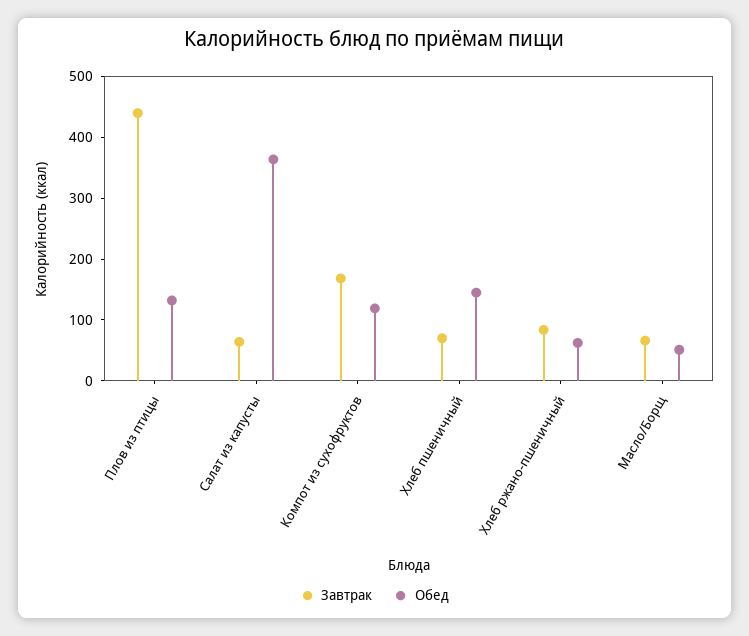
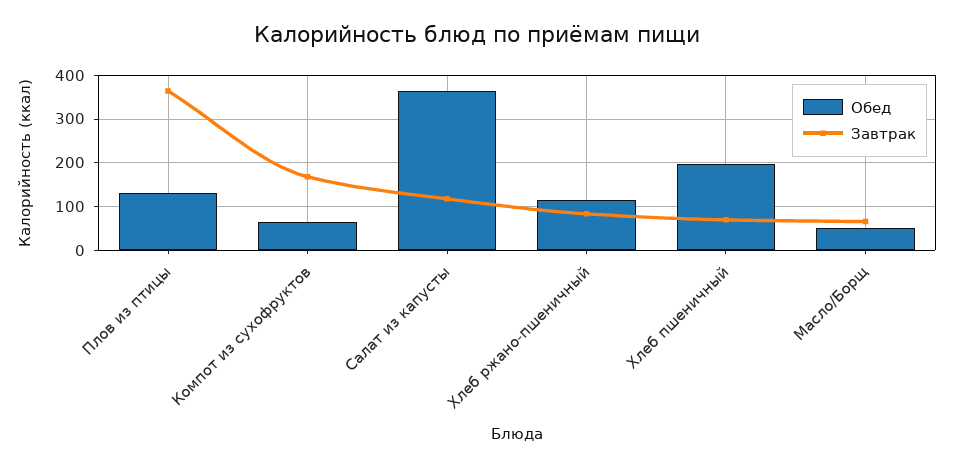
Завтрак, Плов из птицы: 440 -> 360
Завтрак, Салат из капусты: 60 -> 120
Обед, Компот из сухофруктов: 120 -> 60
Обед, Хлеб пшеничный: 140 -> 200
Обед, Хлеб ржано-пшеничный: 60 -> 120

